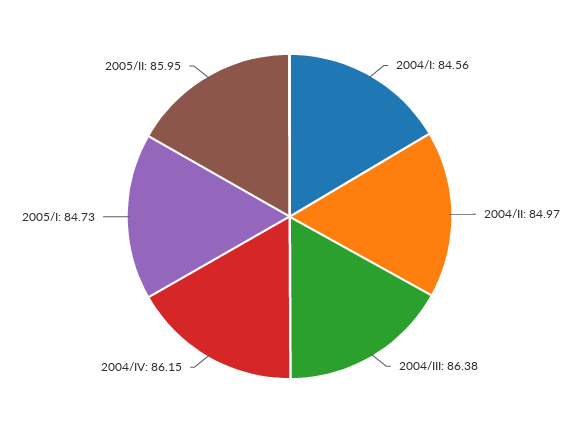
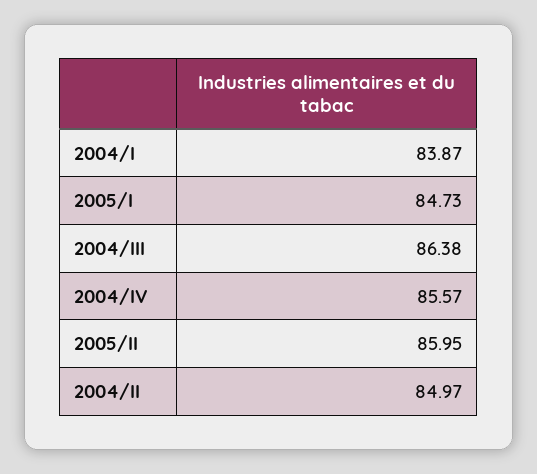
2004/I: 84.56 -> 83.87
2004/IV: 86.15 -> 85.57

